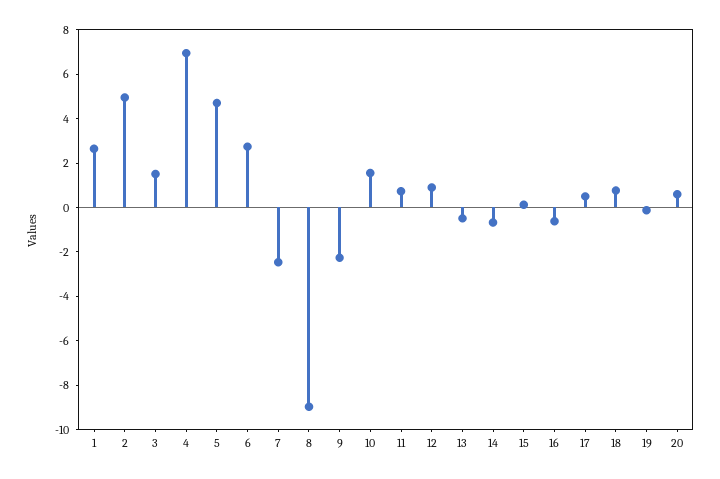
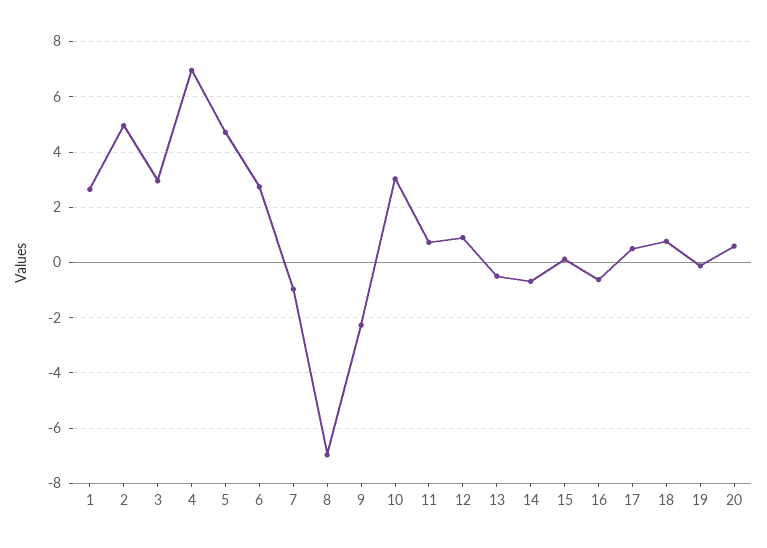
3: 1.5 -> 3
7: -2.5 -> -1
8: -9 -> -7
10: 1.5 -> 3

